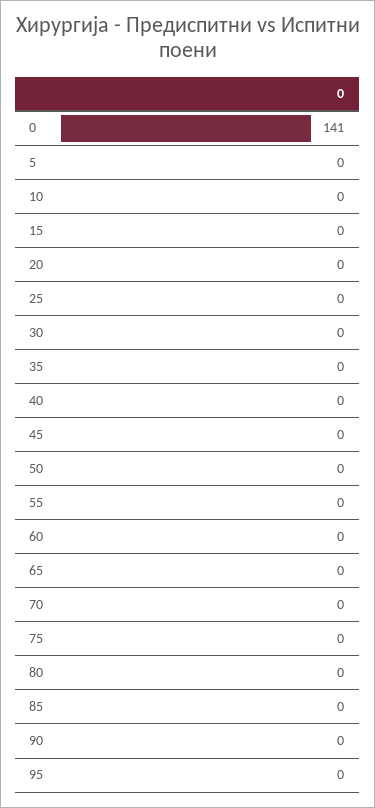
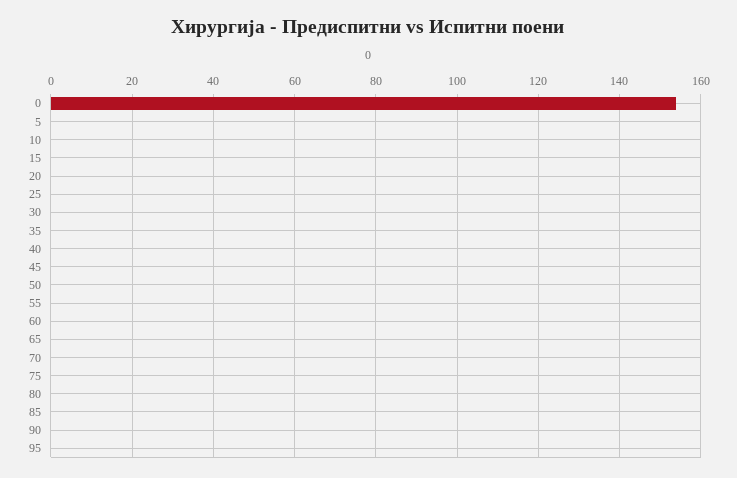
0: 141 -> 155

